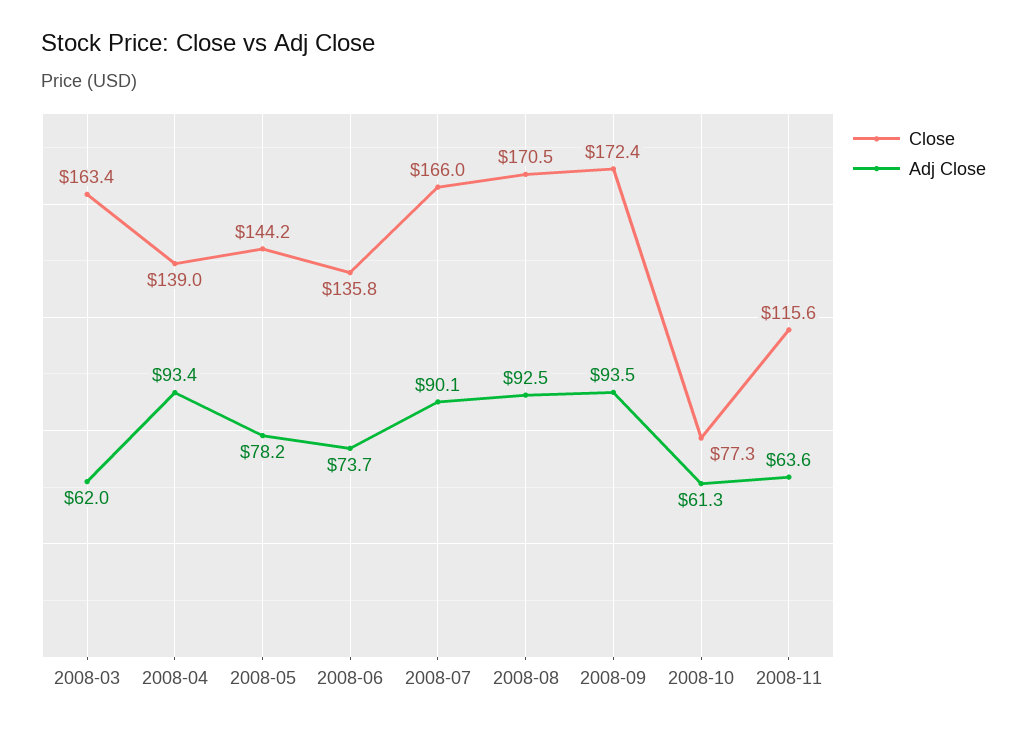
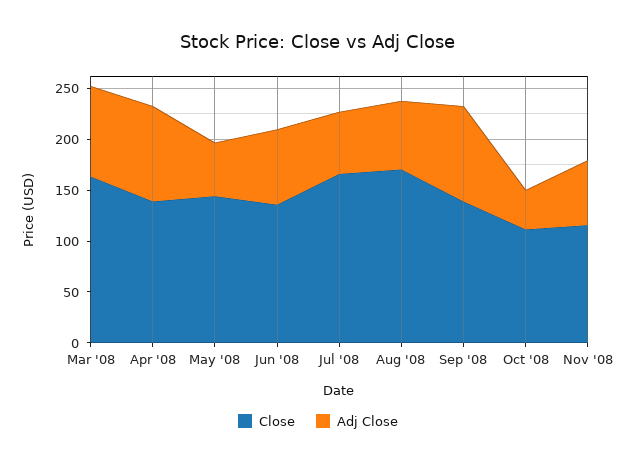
Adj Close, 2008-03: 62 -> 90
Adj Close, 2008-05: 78.2 -> 50
Adj Close, 2008-07: 90.1 -> 60
Adj Close, 2008-08: 92.5 -> 70
Close, 2008-09: 172.4 -> 140
Close, 2008-10: 77.3 -> 110
Adj Close, 2008-10: 61.3 -> 40

